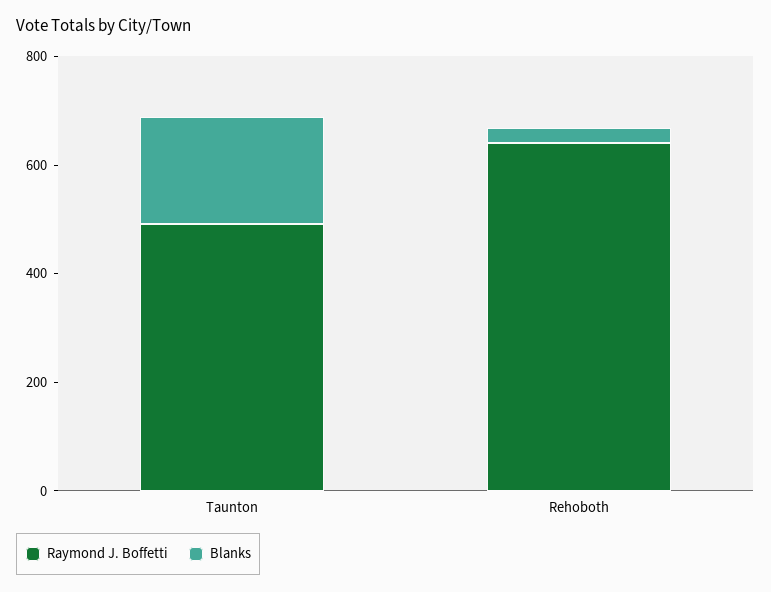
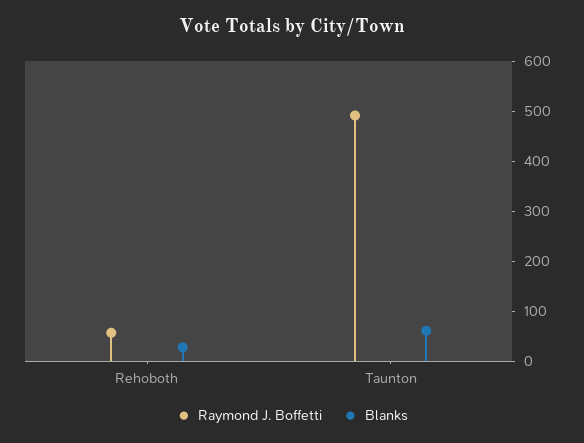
Blanks, Taunton: 200 -> 60
Raymond J. Boffetti, Rehoboth: 650 -> 60

